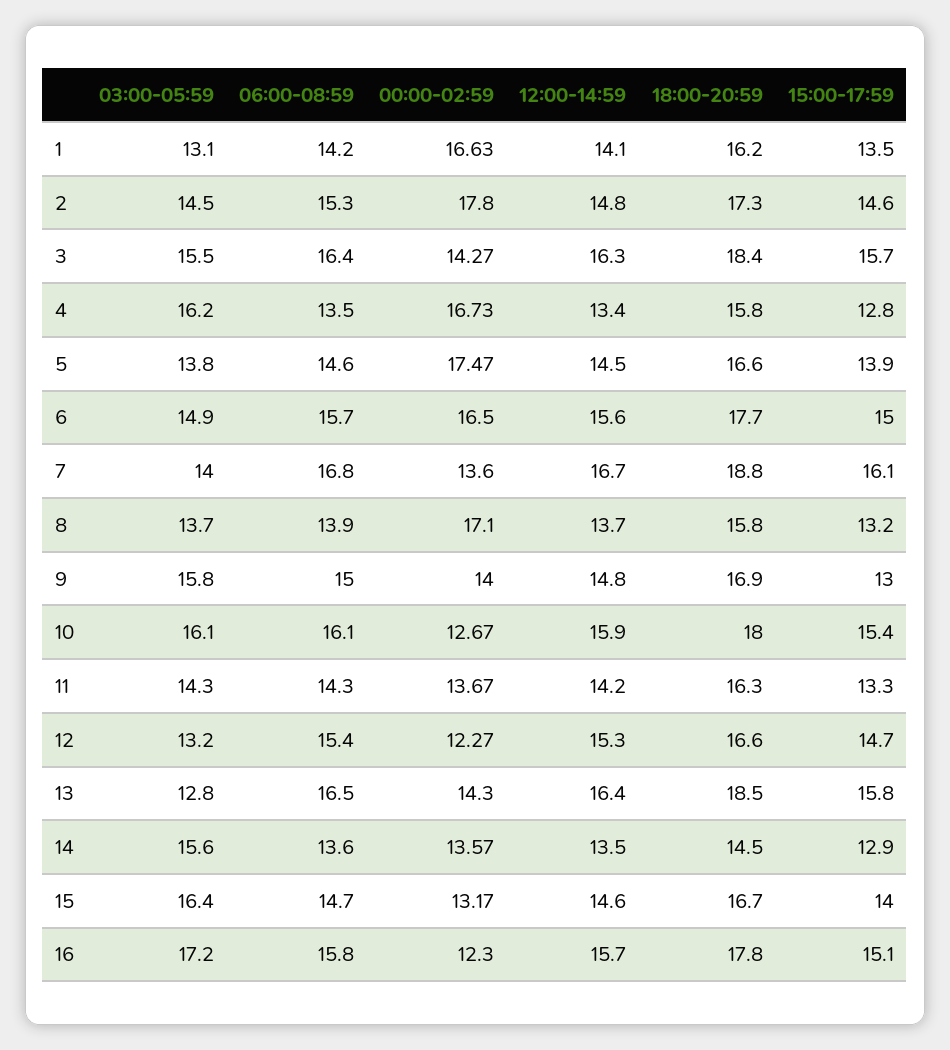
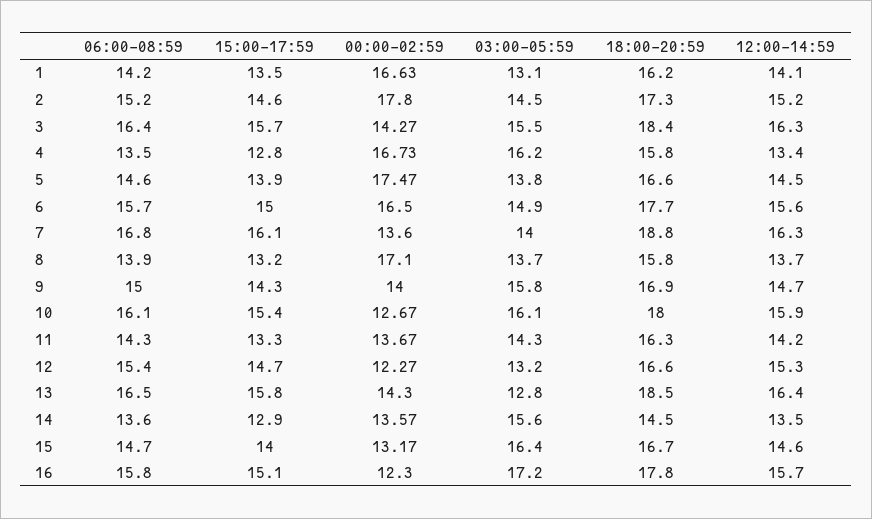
06:00-08:59, 2: 15.3 -> 15.2
12:00-14:59, 2: 14.8 -> 15.2
12:00-14:59, 7: 16.7 -> 16.3
12:00-14:59, 9: 14.8 -> 14.7
15:00-17:59, 9: 13 -> 14.3

